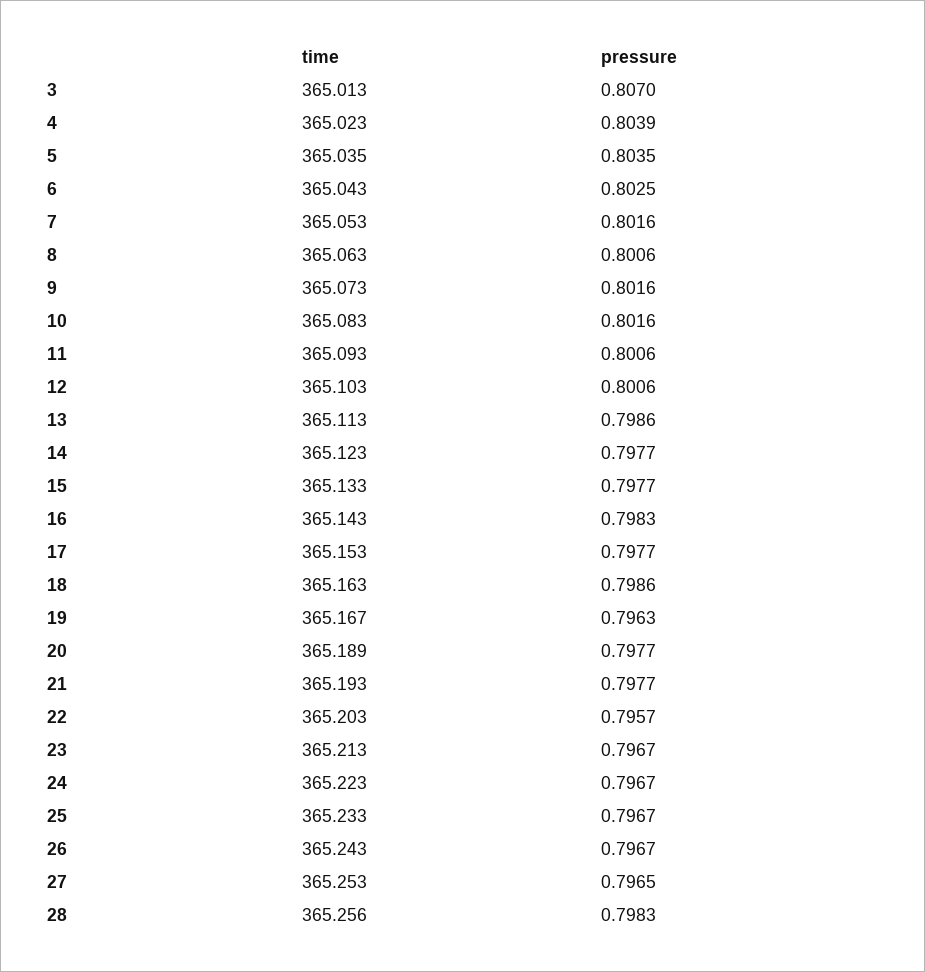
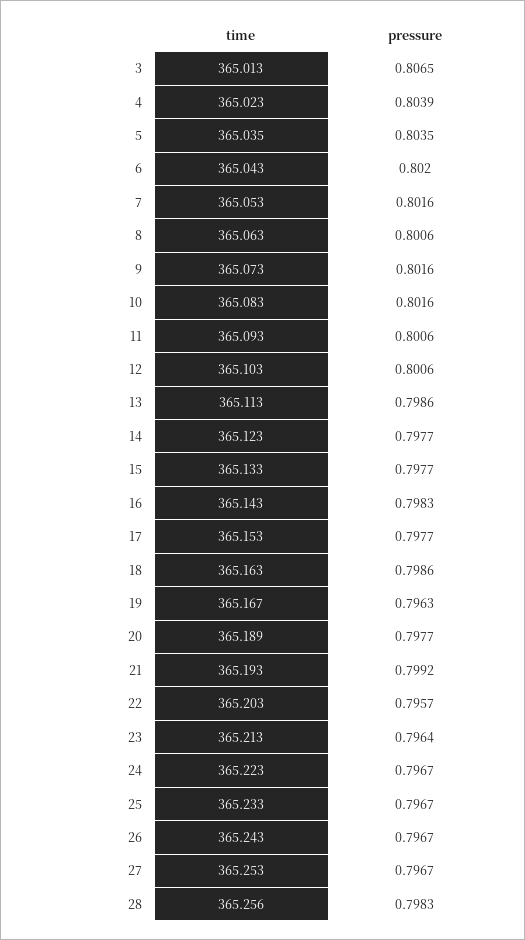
pressure, 3: 0.807 -> 0.8065
pressure, 6: 0.8025 -> 0.802
pressure, 21: 0.7977 -> 0.7992
pressure, 23: 0.7967 -> 0.7964
pressure, 27: 0.7965 -> 0.7967

